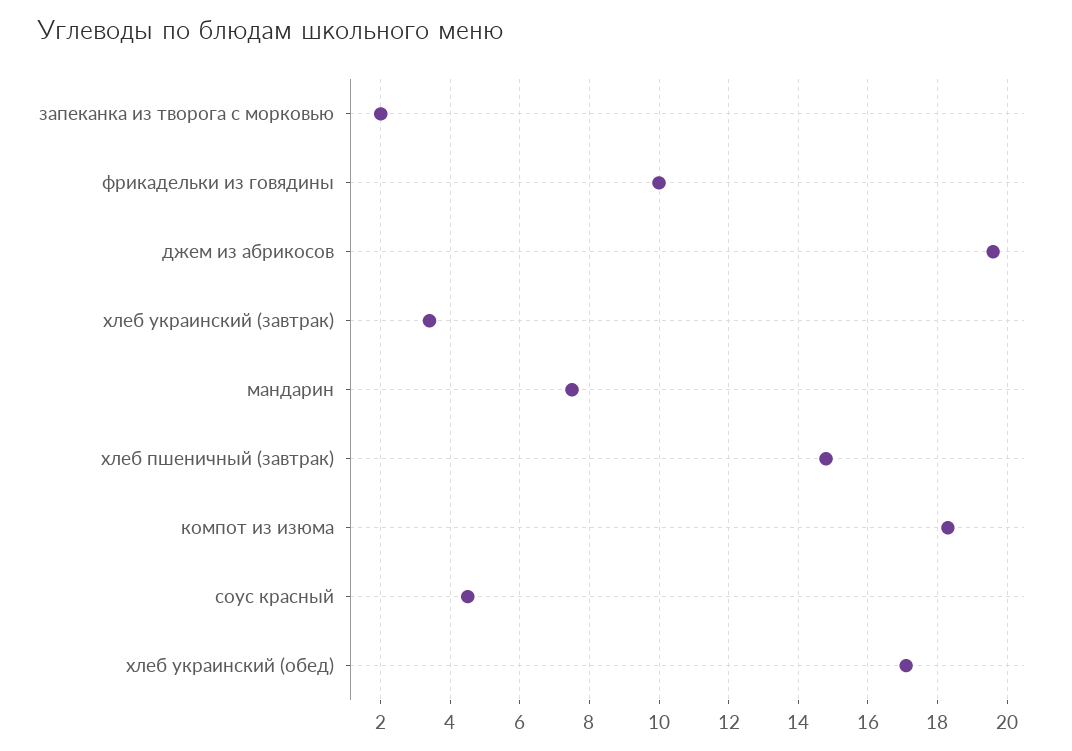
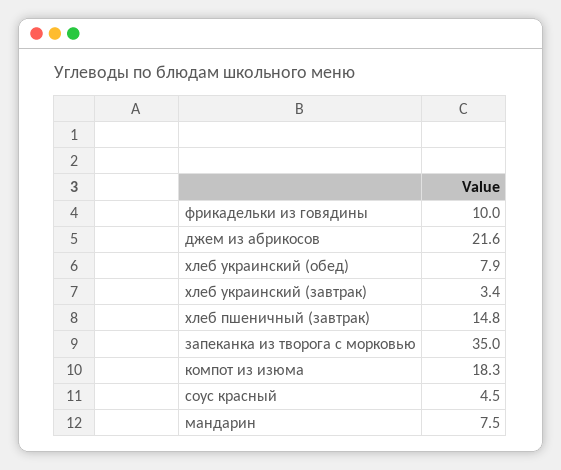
запеканка из творога с морковью: 2 -> 35
джем из абрикосов: 19.5 -> 21.6
хлеб украинский (обед): 17 -> 7.9

